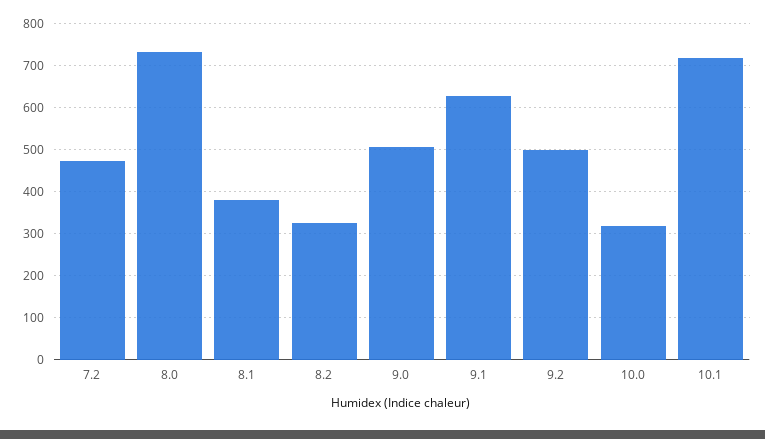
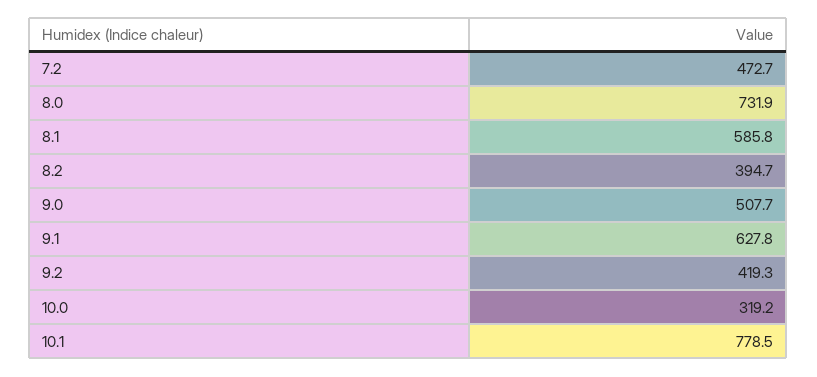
8.1: 380 -> 585.8
8.2: 320 -> 394.7
9.2: 500 -> 419.3
10.1: 720 -> 778.5

